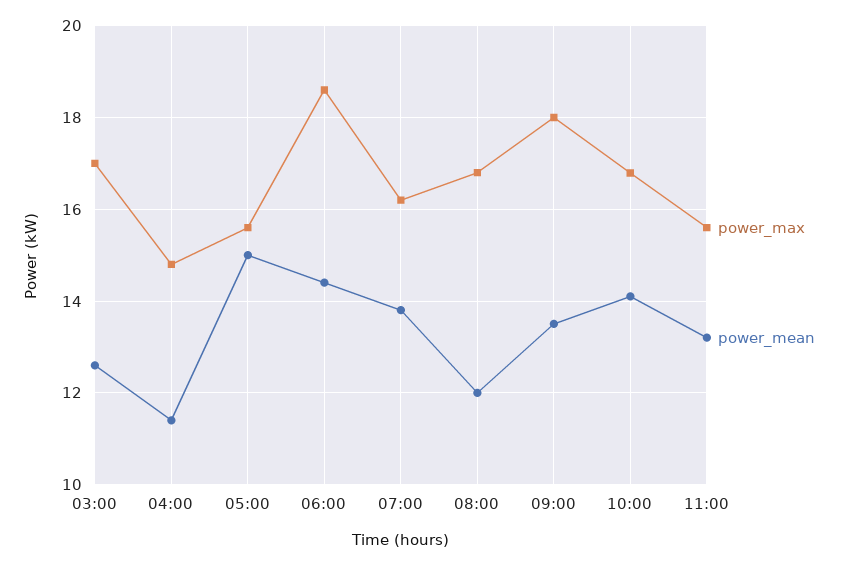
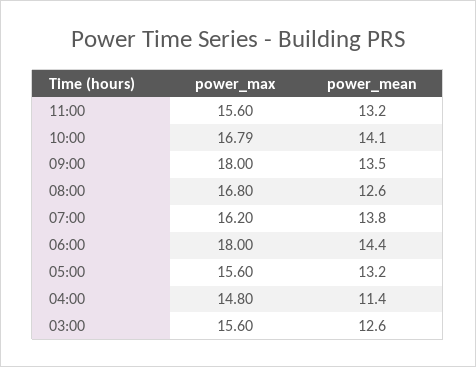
power_max, 03:00: 17 -> 15.6
power_mean, 05:00: 15 -> 13.2
power_max, 06:00: 18.6 -> 18
power_mean, 08:00: 12 -> 12.6

